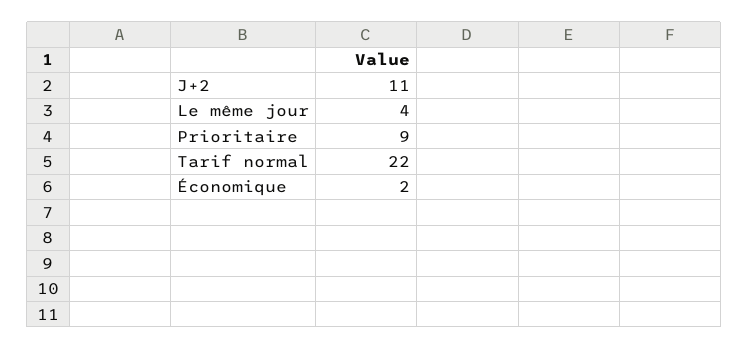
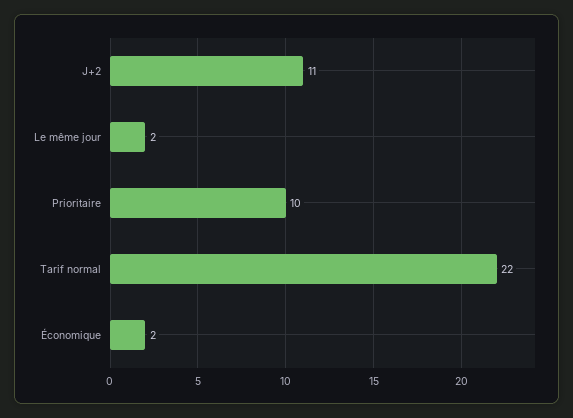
Le même jour: 4 -> 2
Prioritaire: 9 -> 10

